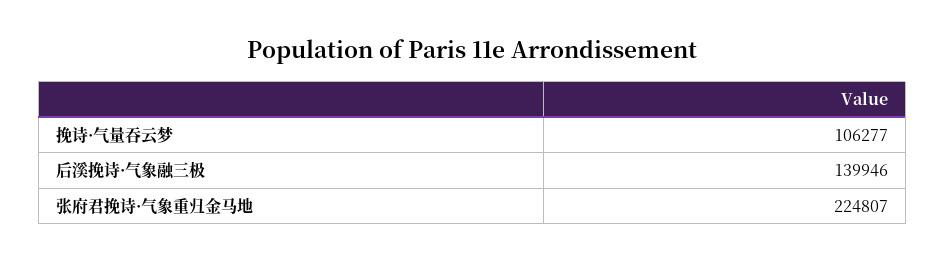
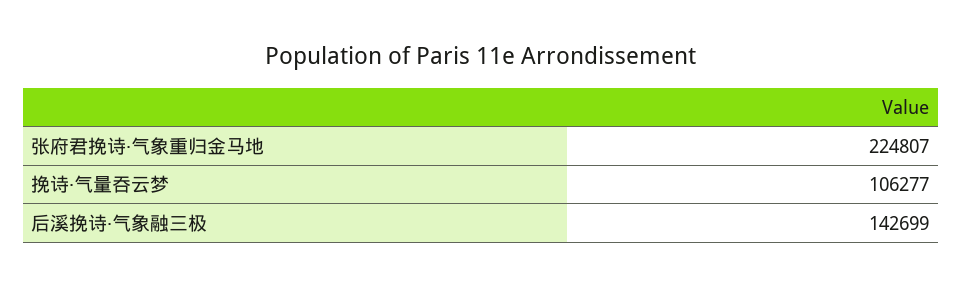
后溪挽诗·气象融三极: 139946 -> 142699

